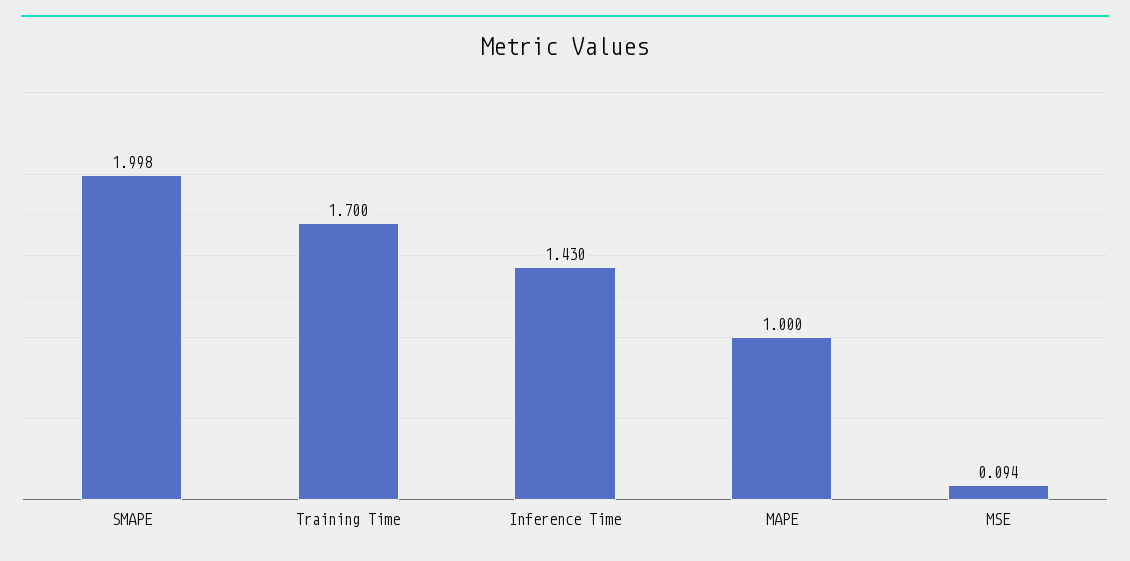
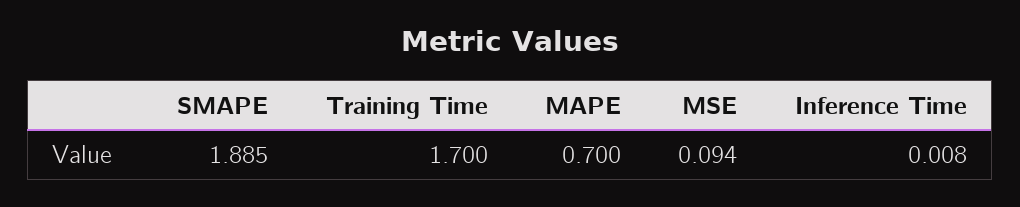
SMAPE: 1.998 -> 1.885
Inference Time: 1.43 -> 0.008
MAPE: 1 -> 0.7

